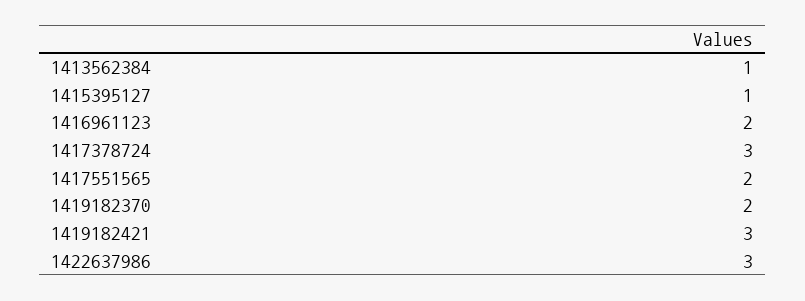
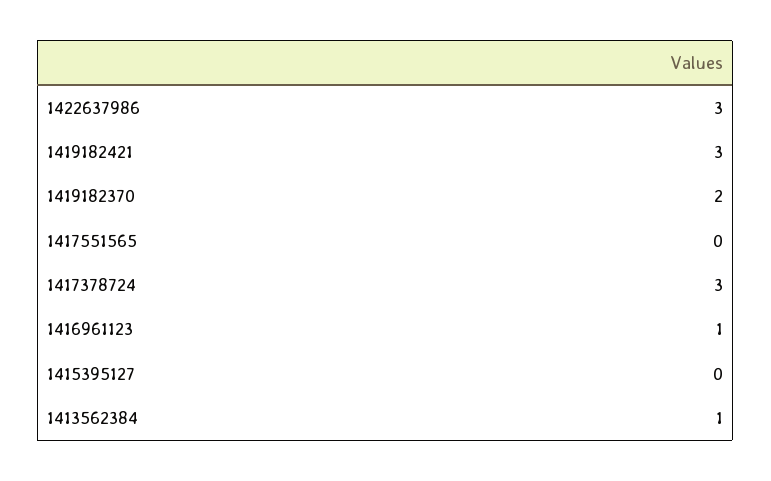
1415395127: 1 -> 0
1416961123: 2 -> 1
1417551565: 2 -> 0

